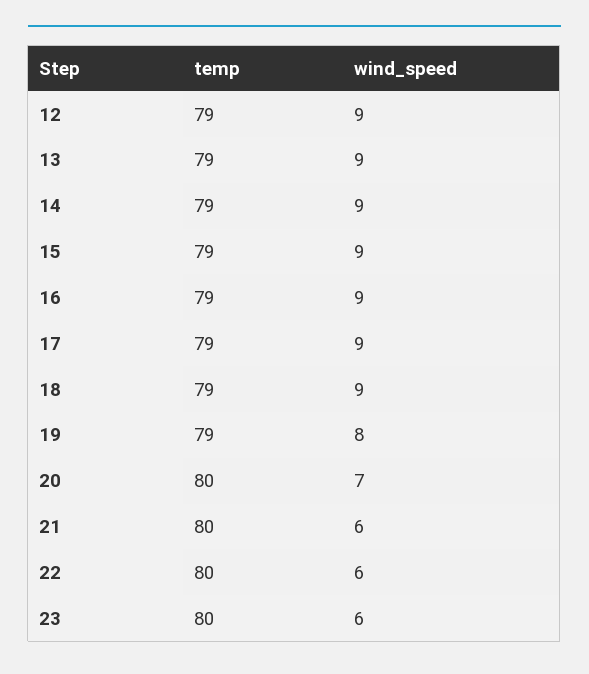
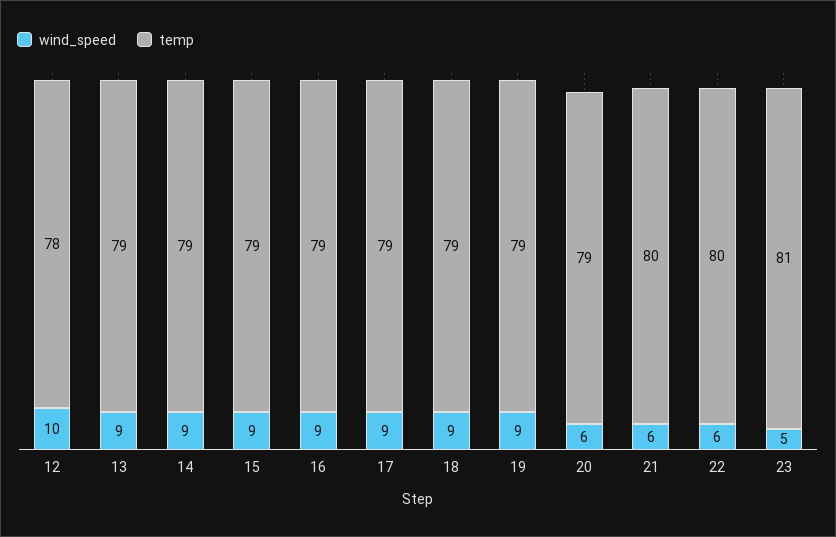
temp, 12: 79 -> 78
wind_speed, 12: 9 -> 10
wind_speed, 19: 8 -> 9
temp, 20: 80 -> 79
wind_speed, 20: 7 -> 6
temp, 23: 80 -> 81
wind_speed, 23: 6 -> 5

